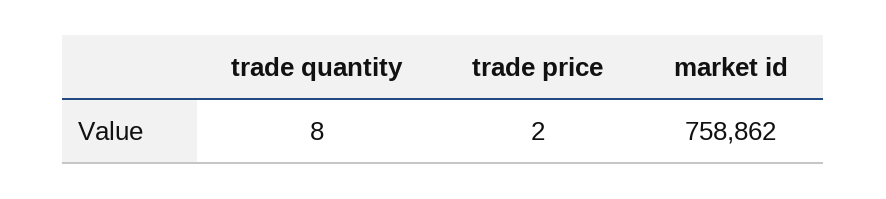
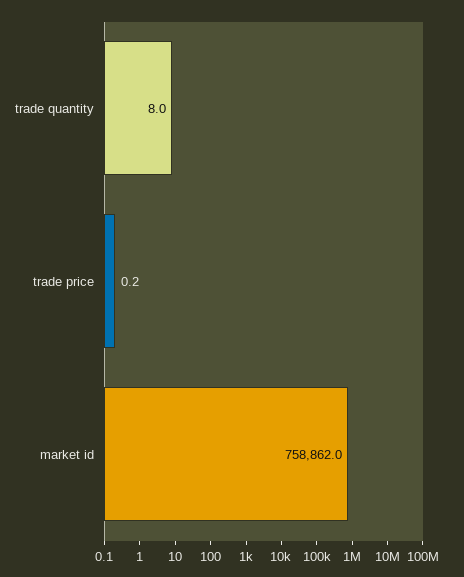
trade price: 2 -> 0.2

